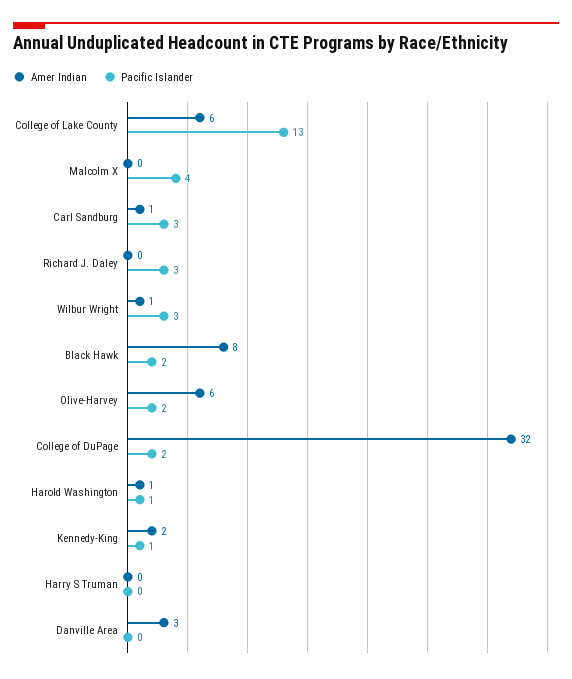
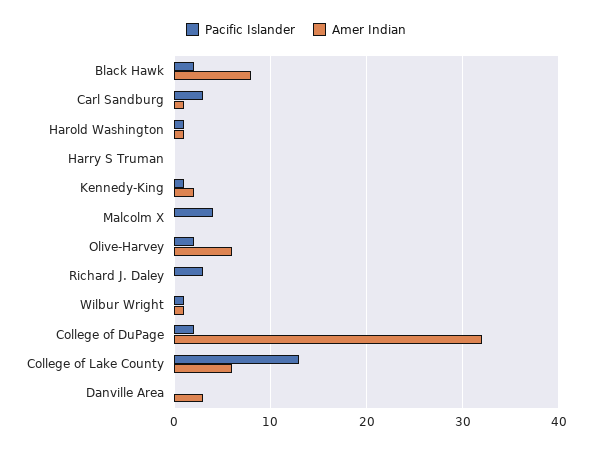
Pacific Islander, Wilbur Wright: 3 -> 1

